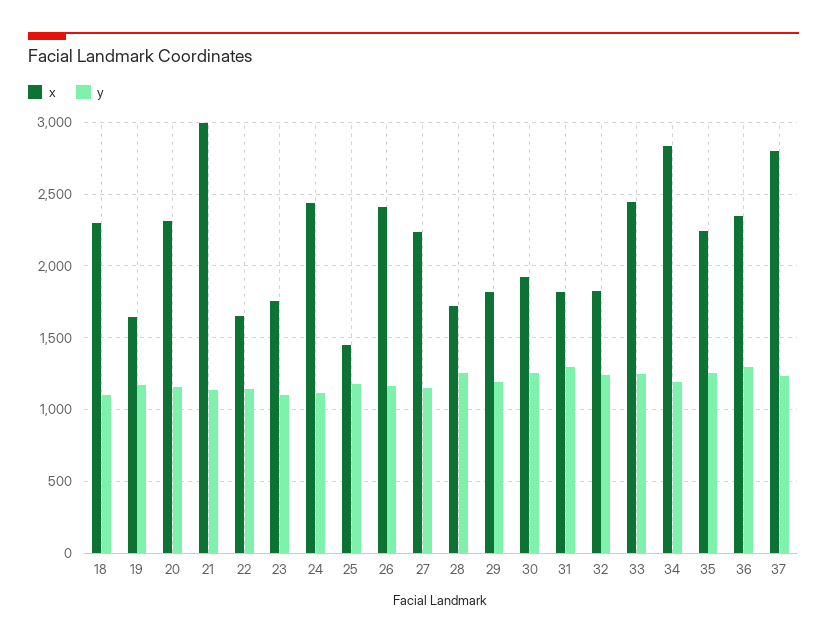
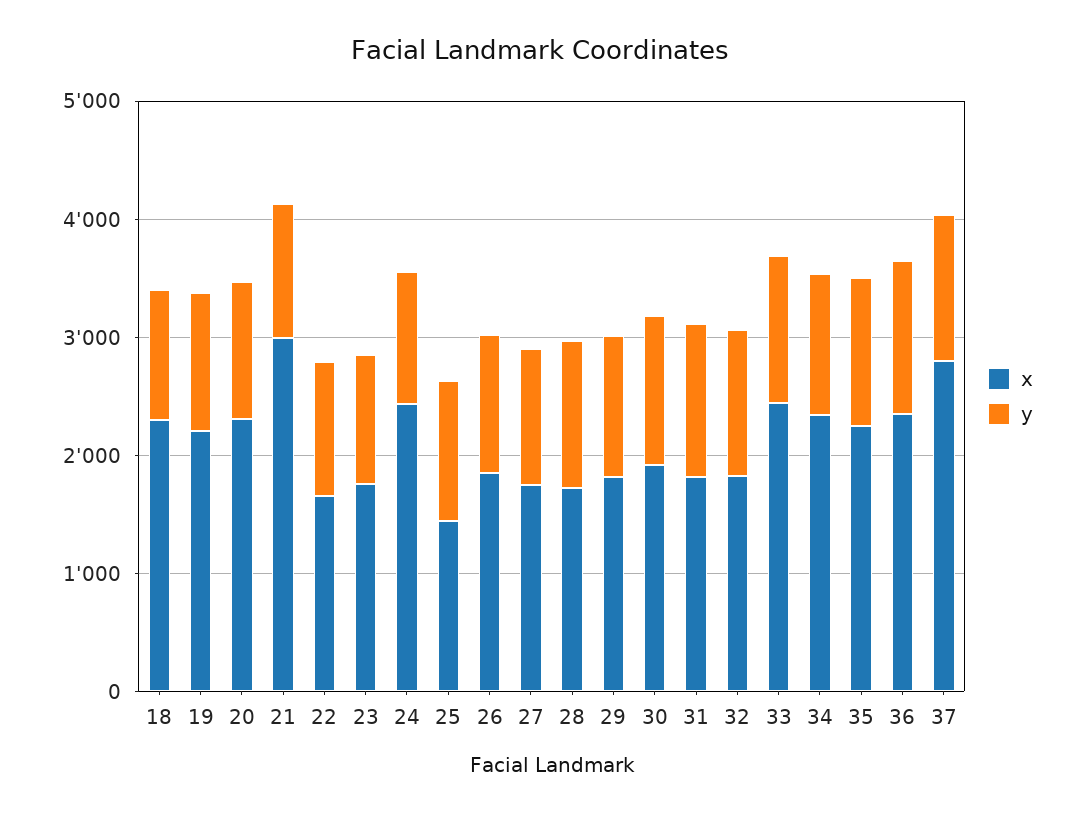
x, 19: 1650 -> 2200
x, 26: 2400 -> 1800
x, 27: 2250 -> 1800
x, 34: 2850 -> 2400

